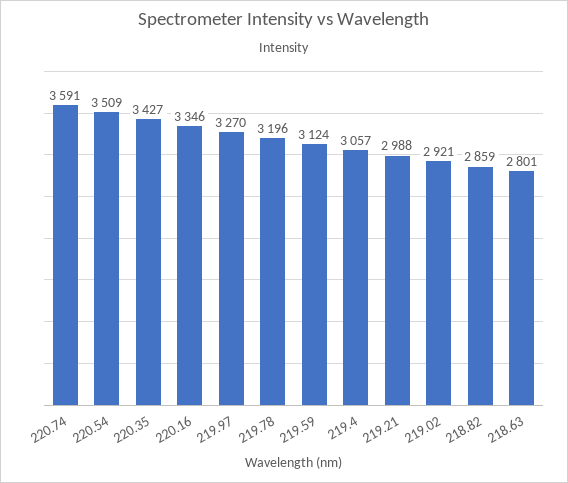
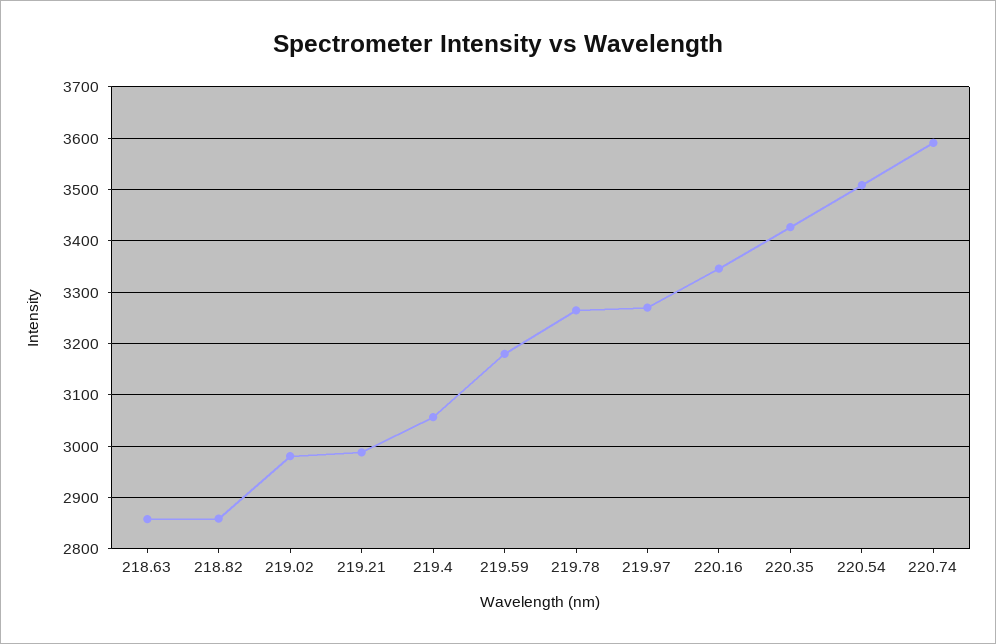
219.78: 3196 -> 3260
219.59: 3124 -> 3180
219.02: 2921 -> 2980
218.63: 2801 -> 2860

